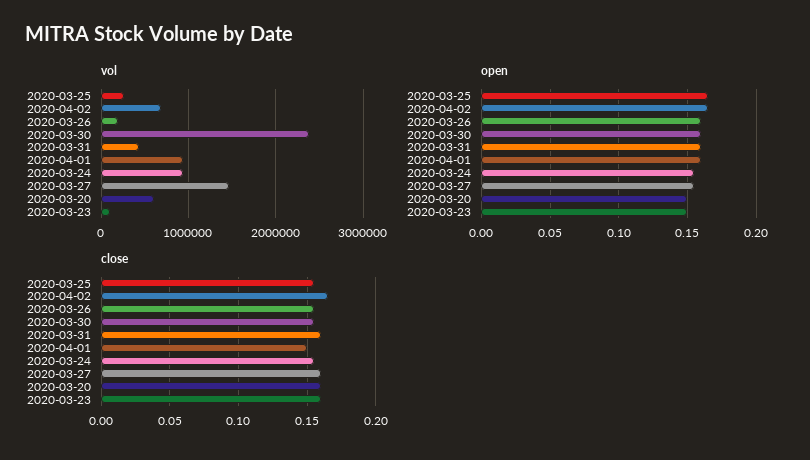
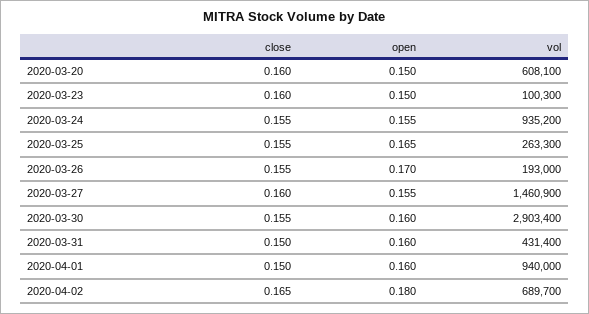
vol, 2020-03-30: 2400000 -> 2903400
open, 2020-04-02: 0.165 -> 0.18
open, 2020-03-26: 0.16 -> 0.17
close, 2020-03-31: 0.16 -> 0.15

